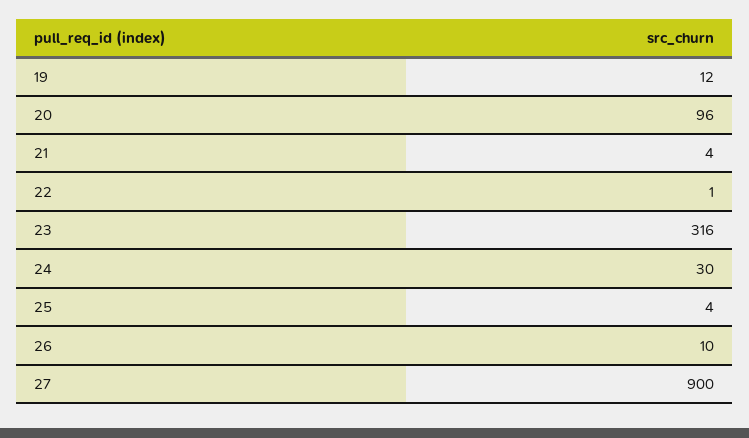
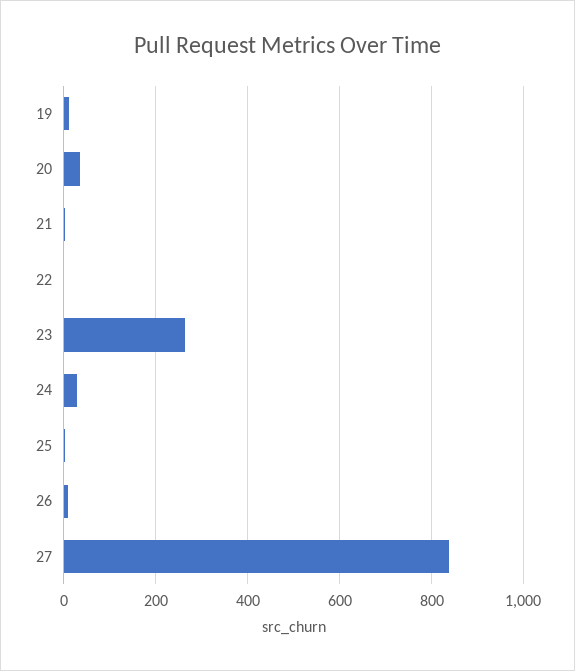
20: 96 -> 40
23: 316 -> 260
27: 900 -> 840

